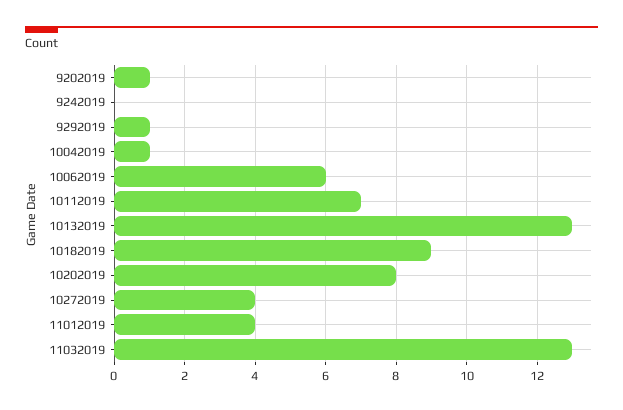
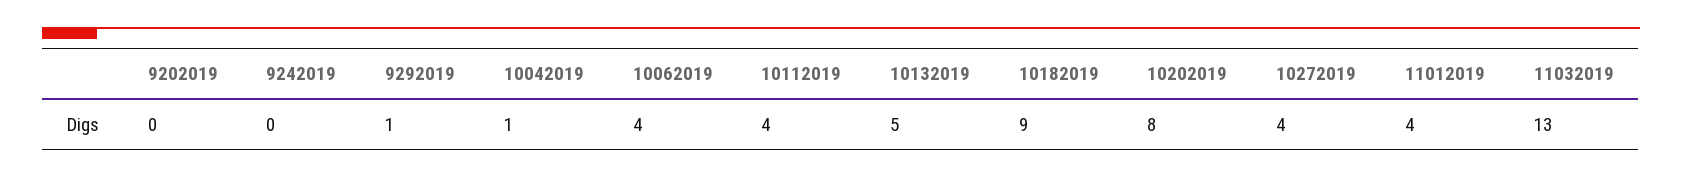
9202019: 1 -> 0
10062019: 6 -> 4
10112019: 7 -> 4
10132019: 13 -> 5

